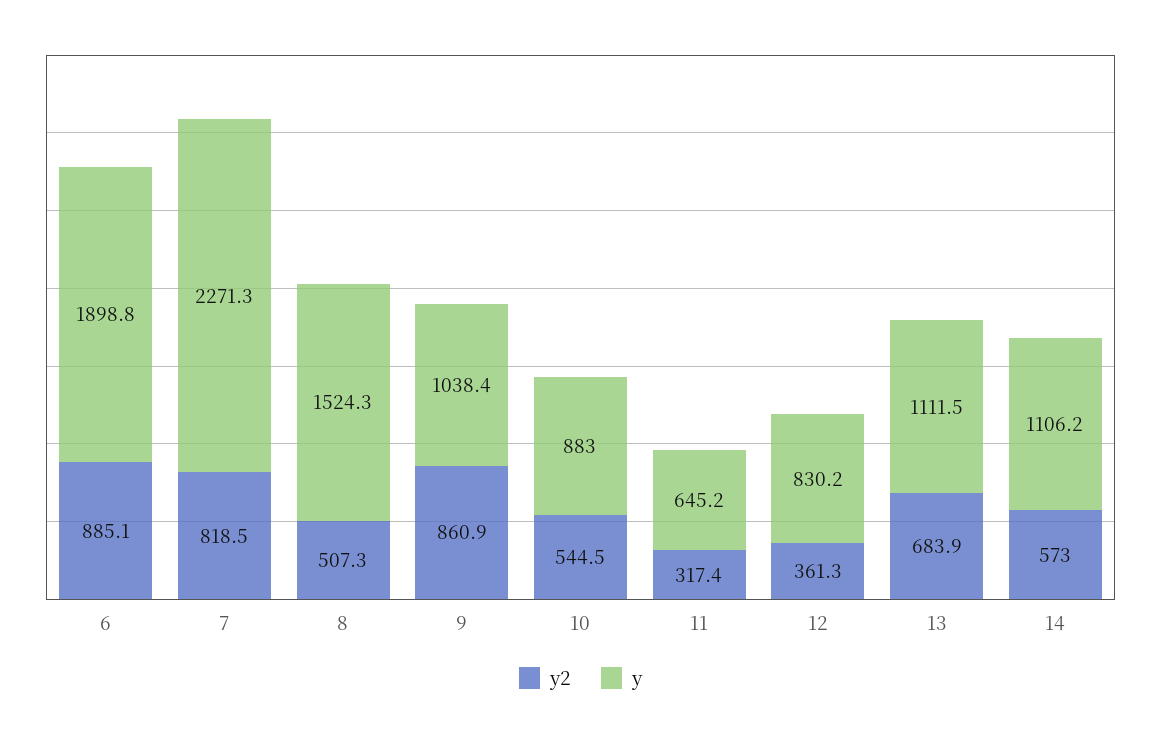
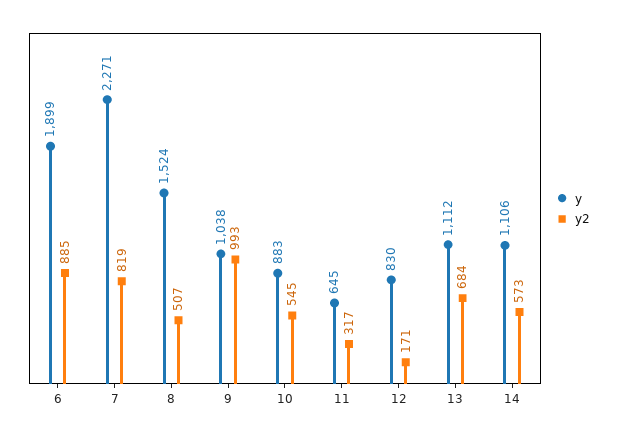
y2, 9: 860.9 -> 993
y2, 12: 361.3 -> 171

